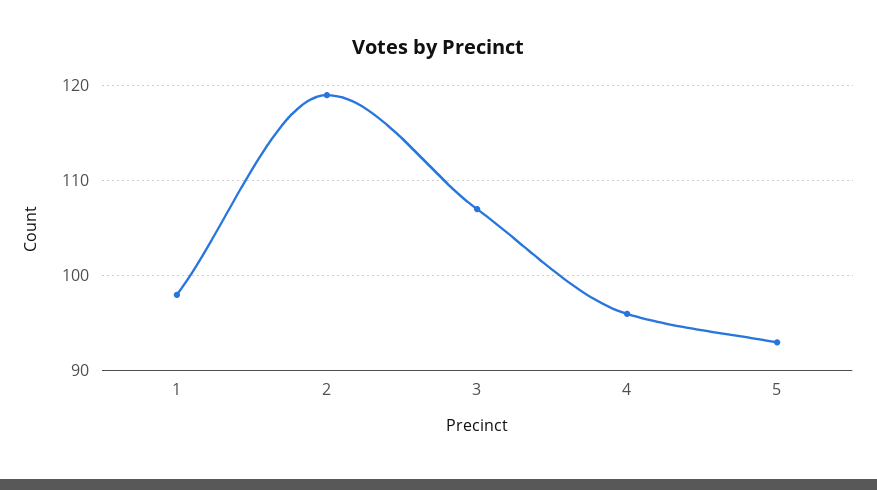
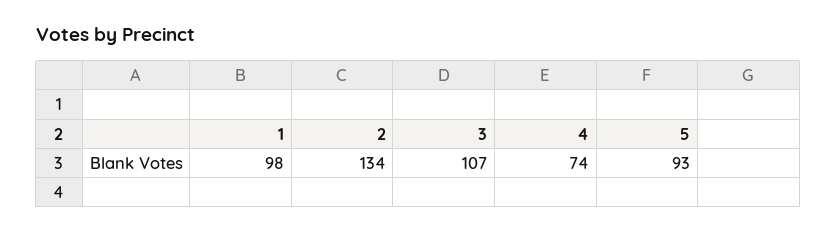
2: 119 -> 134
4: 96 -> 74

